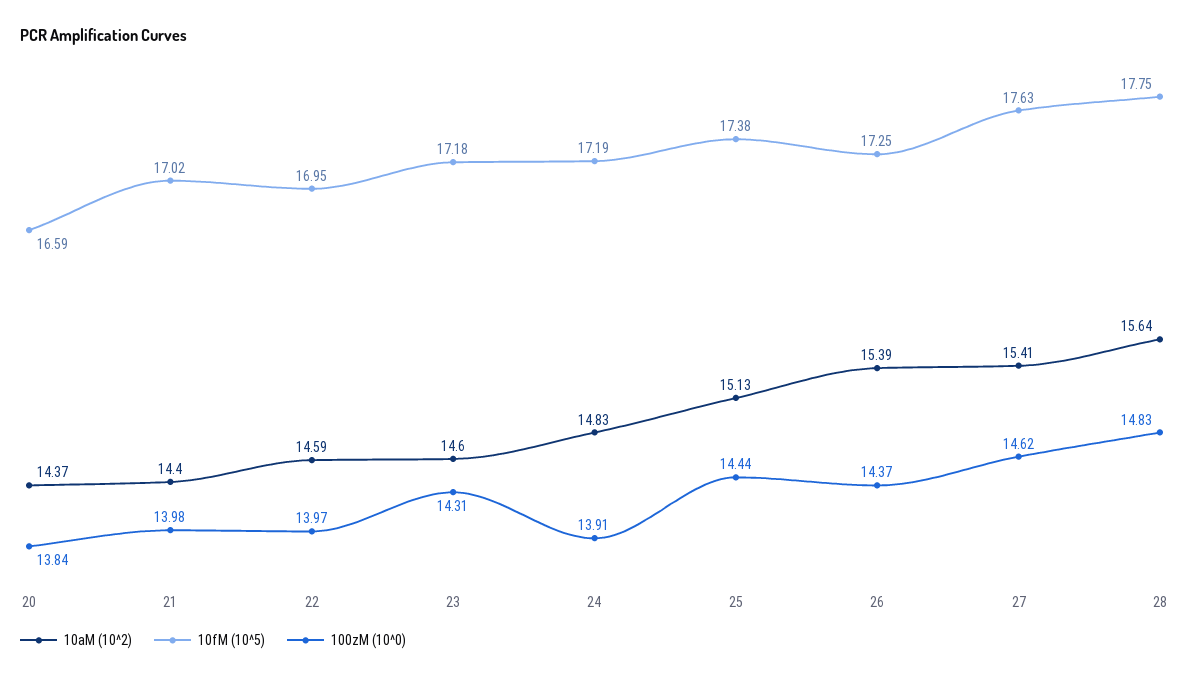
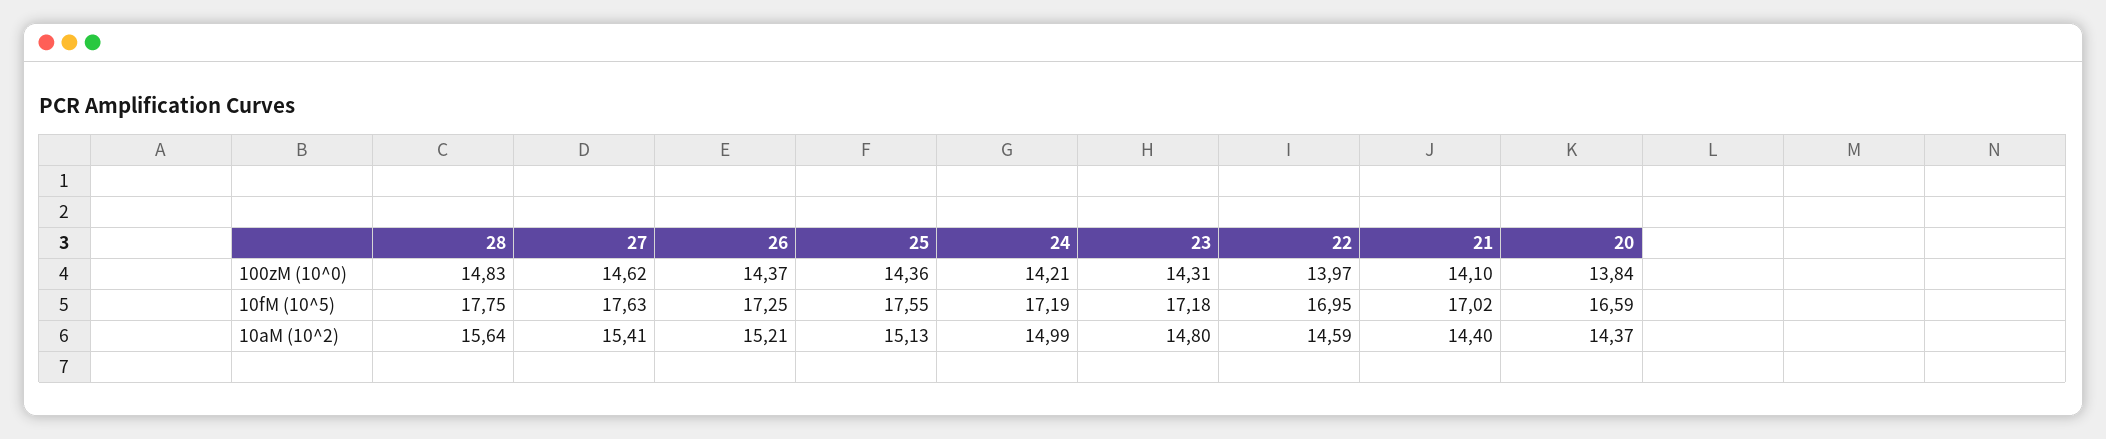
100zM (10^0), 21: 13.98 -> 14.1
10aM (10^2), 23: 14.6 -> 14.8
10aM (10^2), 24: 14.83 -> 14.99
100zM (10^0), 24: 13.91 -> 14.21
10fM (10^5), 25: 17.38 -> 17.55
100zM (10^0), 25: 14.44 -> 14.36
10aM (10^2), 26: 15.39 -> 15.21

